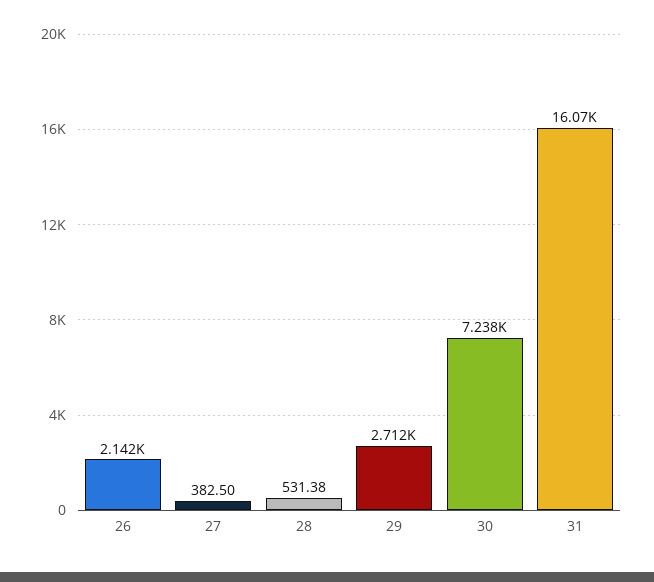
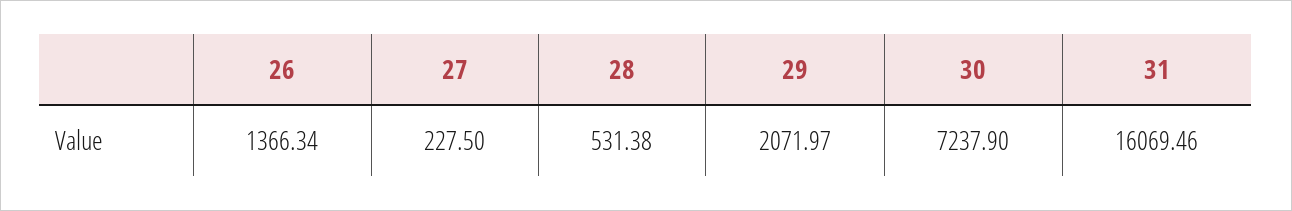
26: 2142 -> 1366.34
27: 382.5 -> 227.5
29: 2712 -> 2071.97

